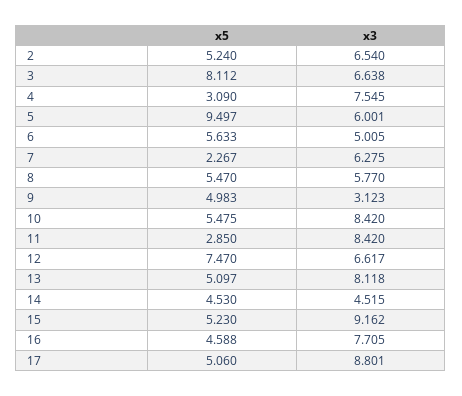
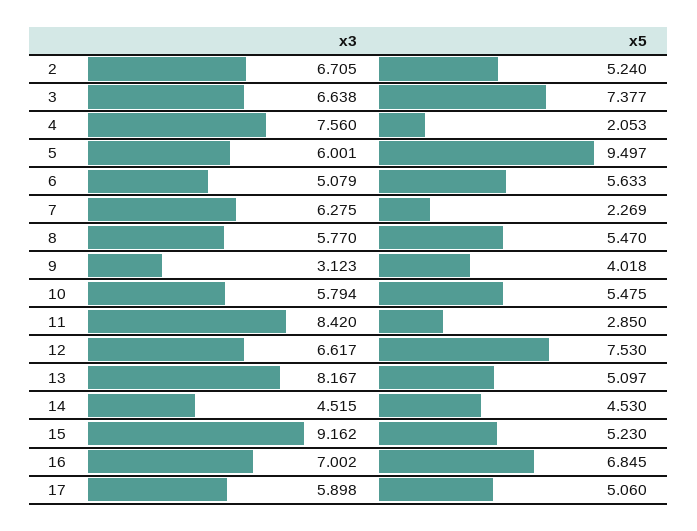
x3, 2: 6.54 -> 6.705
x5, 3: 8.112 -> 7.377
x5, 4: 3.09 -> 2.053
x3, 4: 7.545 -> 7.56
x3, 6: 5.005 -> 5.079
x5, 7: 2.267 -> 2.269
x5, 9: 4.983 -> 4.018
x3, 10: 8.42 -> 5.794
x5, 12: 7.47 -> 7.53
x3, 13: 8.118 -> 8.167
x5, 16: 4.588 -> 6.845
x3, 16: 7.705 -> 7.002
x3, 17: 8.801 -> 5.898

